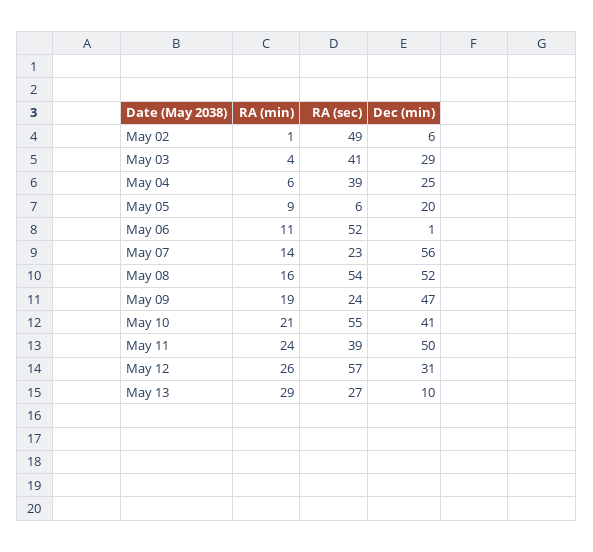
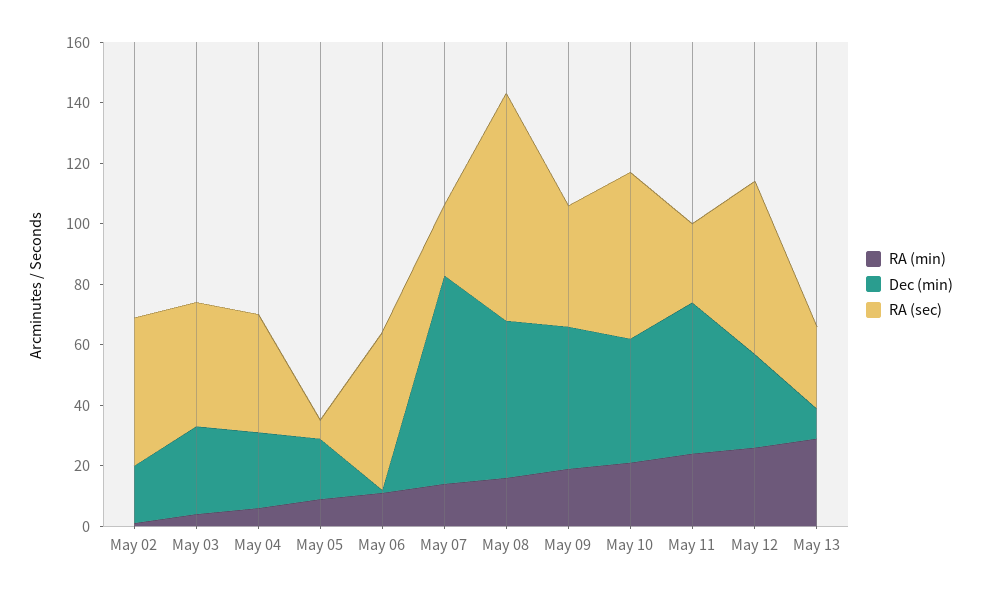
Dec (min), May 02: 6 -> 20
Dec (min), May 07: 56 -> 70
RA (sec), May 08: 54 -> 75
RA (sec), May 09: 24 -> 40
RA (sec), May 11: 39 -> 25

